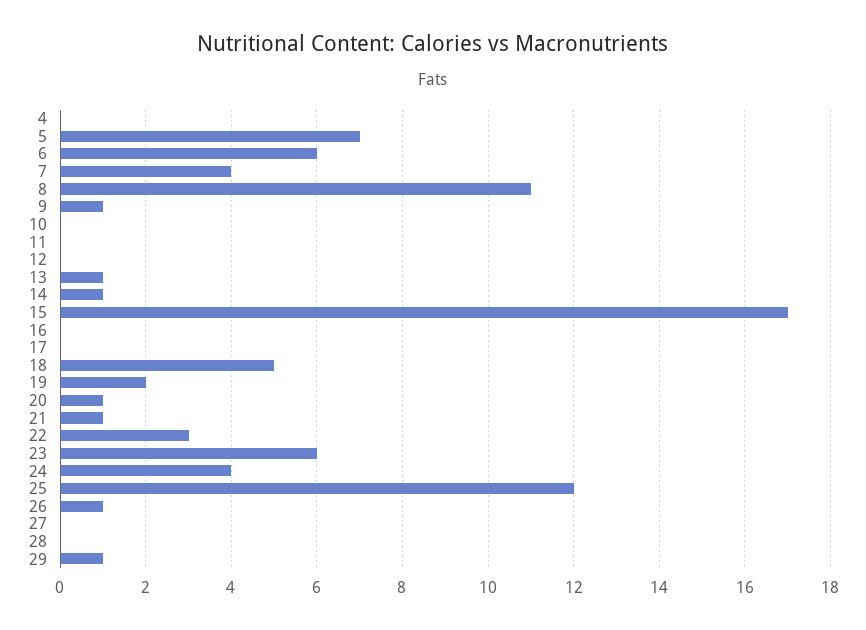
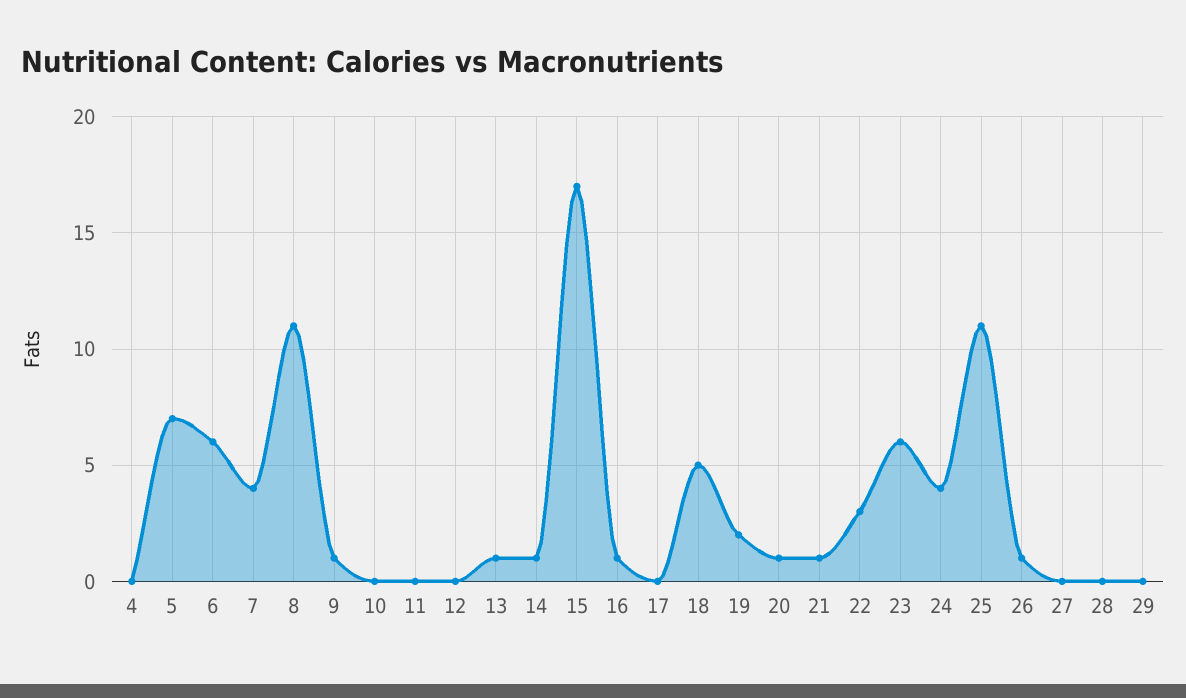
16: 0 -> 1
25: 12 -> 11
29: 1 -> 0

